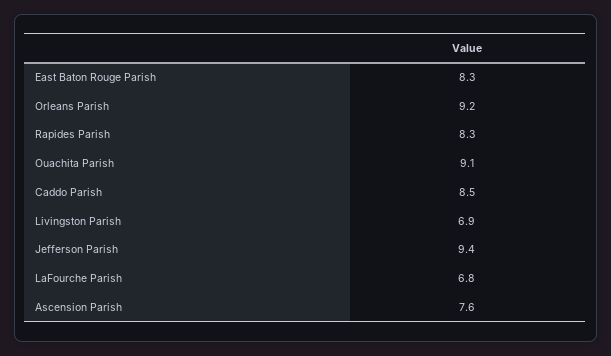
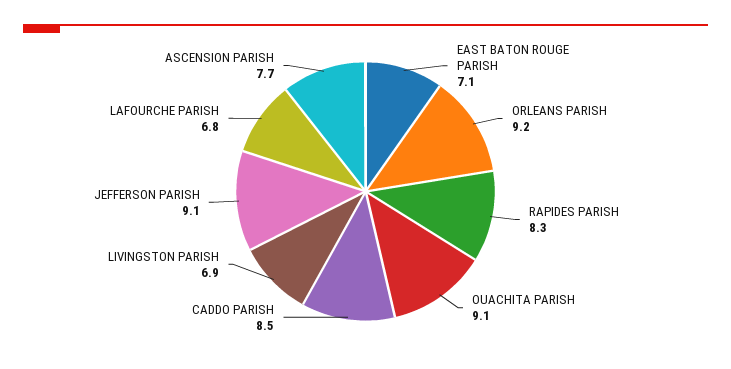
East Baton Rouge Parish: 8.3 -> 7.1
Jefferson Parish: 9.4 -> 9.1
Ascension Parish: 7.6 -> 7.7

